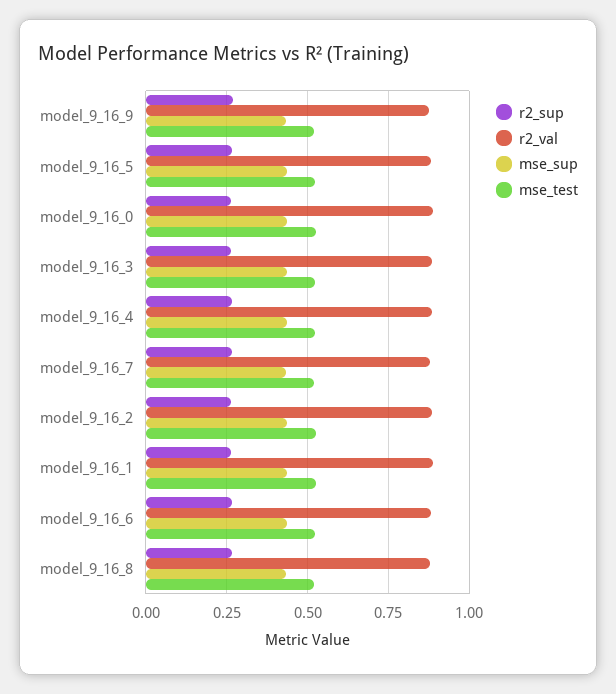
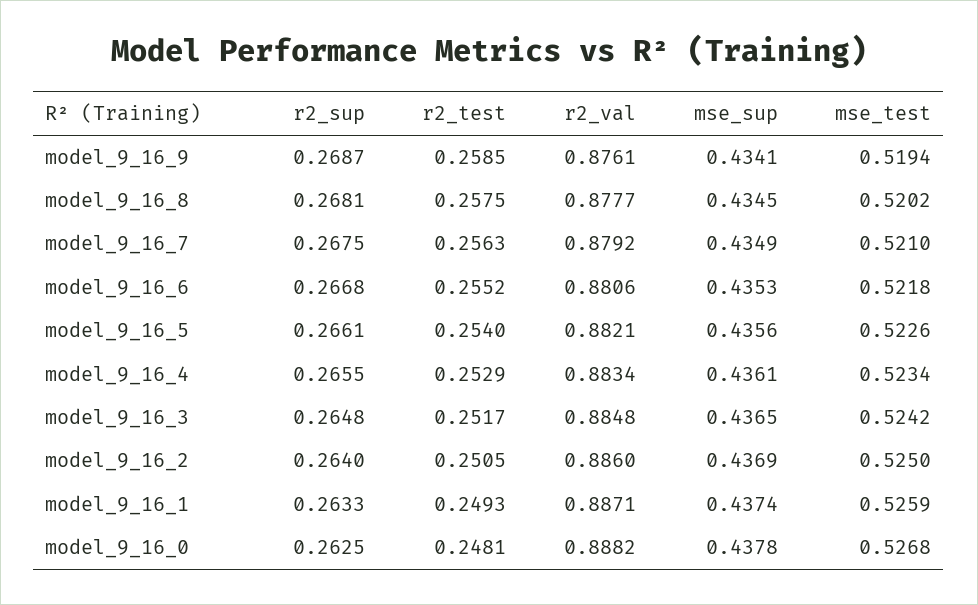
r2_test, model_9_16_9: none -> 0.2585
r2_test, model_9_16_8: none -> 0.2575
r2_test, model_9_16_7: none -> 0.2563
r2_test, model_9_16_6: none -> 0.2552
r2_test, model_9_16_5: none -> 0.254
r2_test, model_9_16_4: none -> 0.2529
r2_test, model_9_16_3: none -> 0.2517
r2_test, model_9_16_2: none -> 0.2505
r2_test, model_9_16_1: none -> 0.2493
r2_test, model_9_16_0: none -> 0.2481

